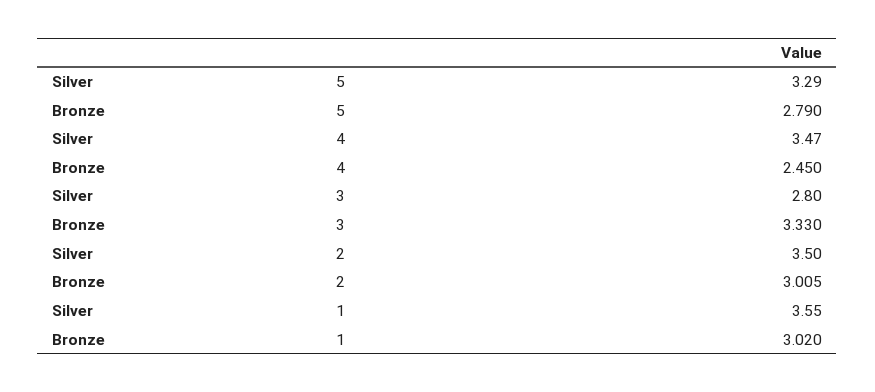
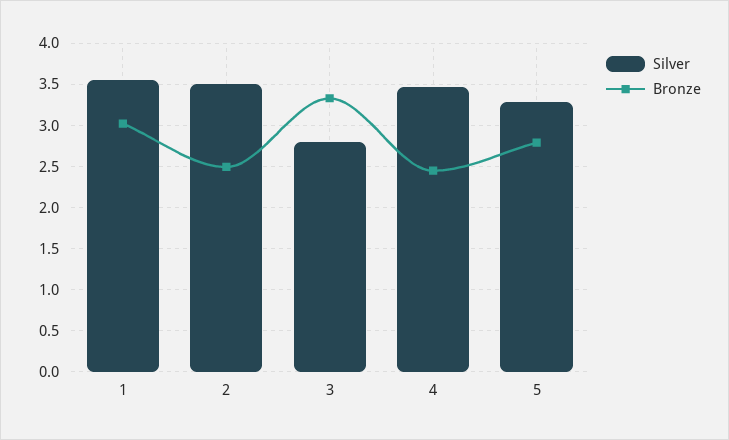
Bronze, 2: 3.005 -> 2.5

